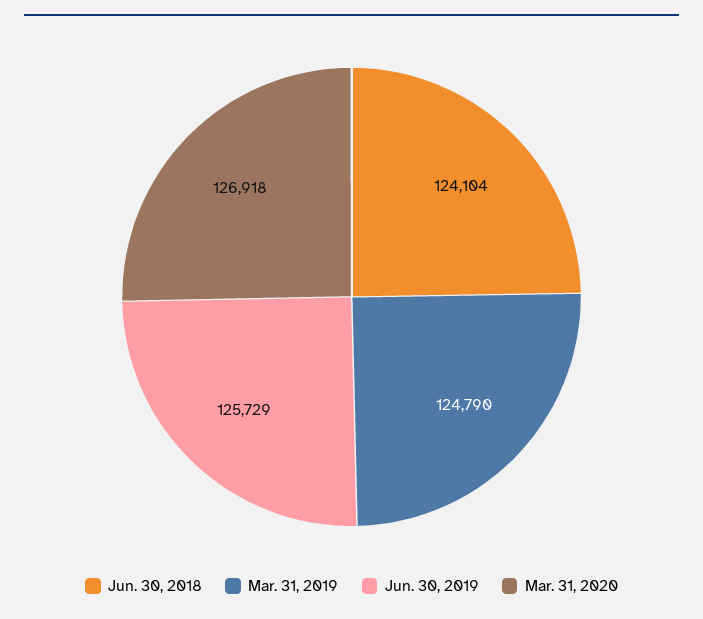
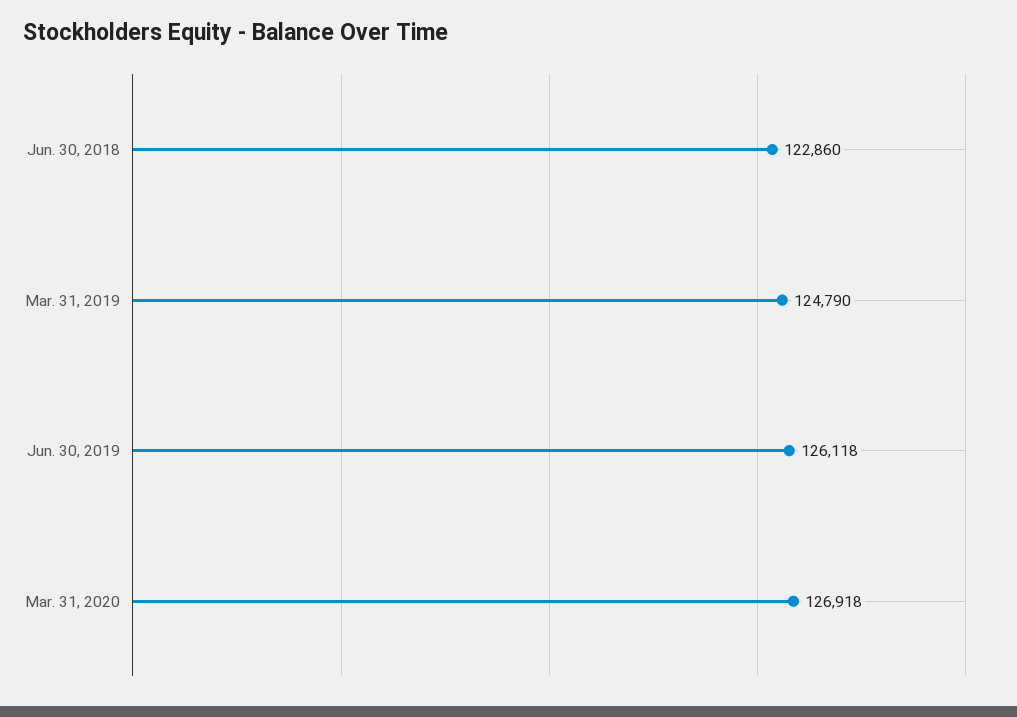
Jun. 30, 2018: 124104 -> 122860
Jun. 30, 2019: 125729 -> 126118

